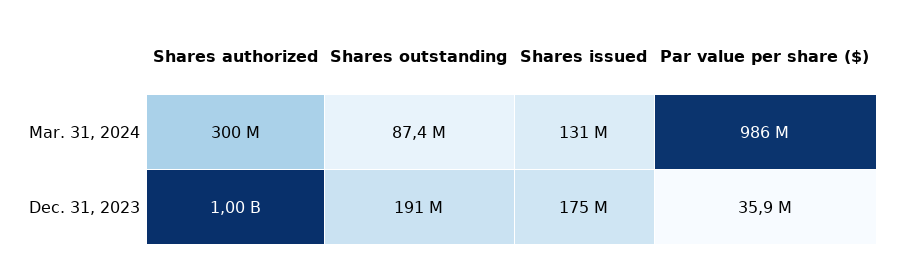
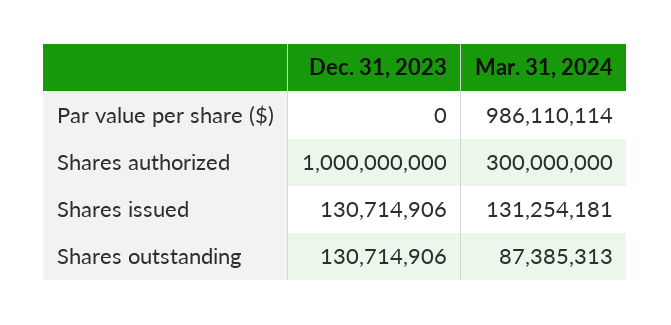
Shares outstanding, Dec. 31, 2023: 191000000 -> 130714906
Shares issued, Dec. 31, 2023: 175000000 -> 130714906
Par value per share ($), Dec. 31, 2023: 35900000 -> 0

